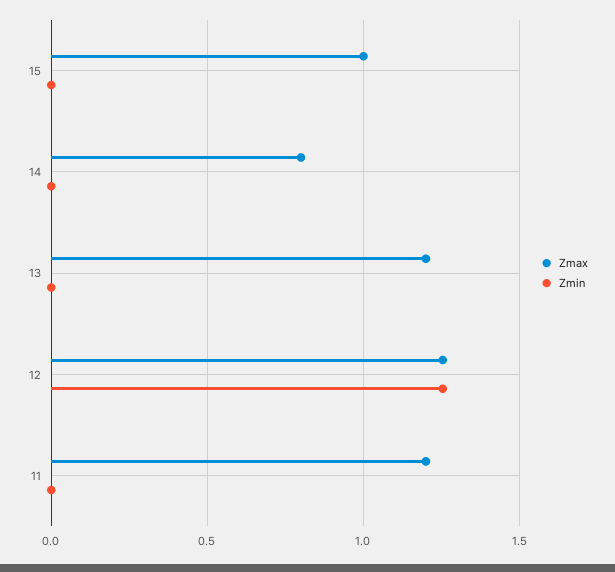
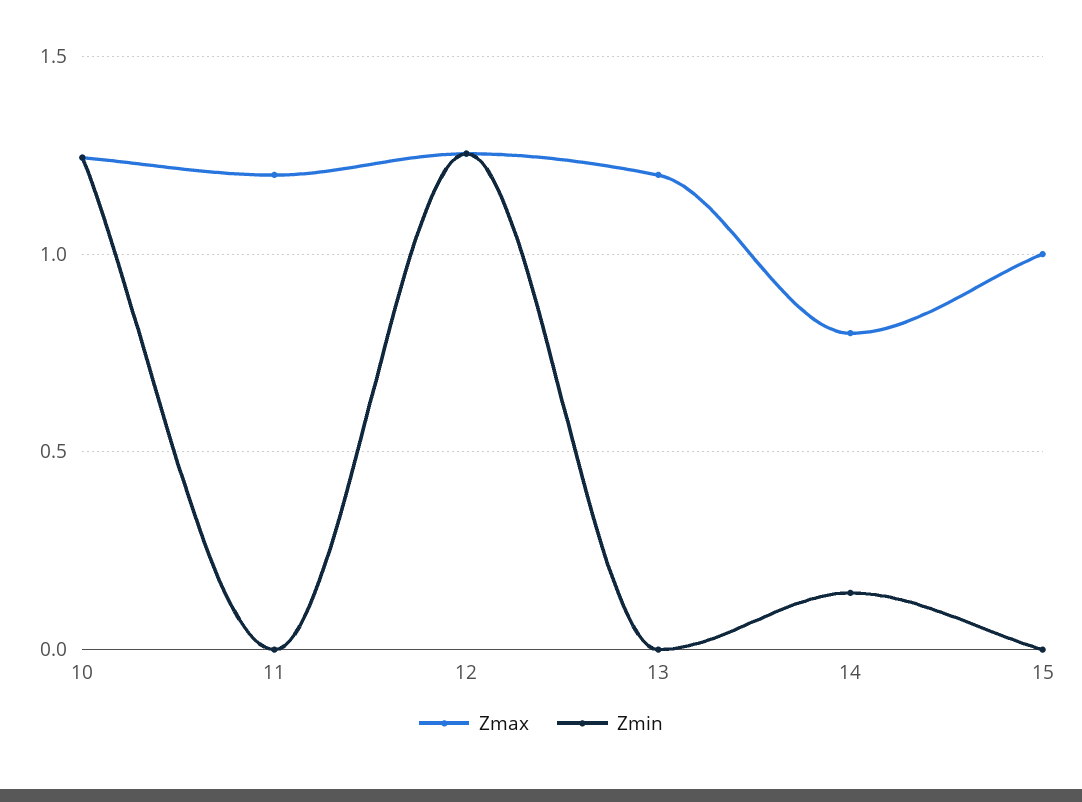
Zmin, 14: 0 -> 0.15
Zmax, 10: none -> 1.25
Zmin, 10: none -> 1.25

